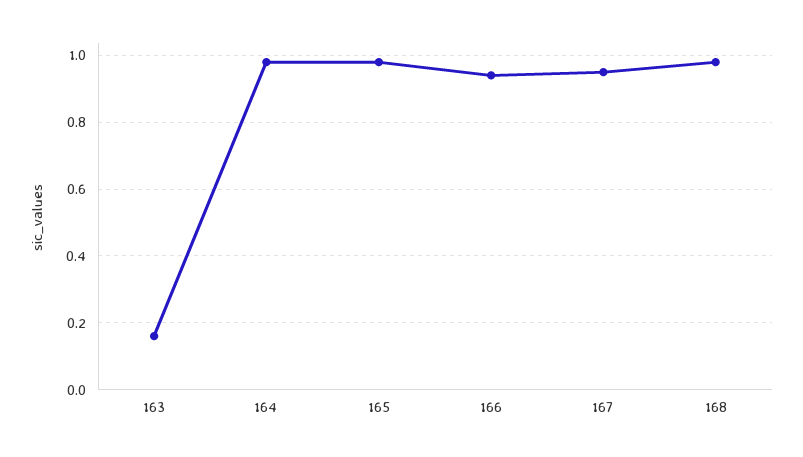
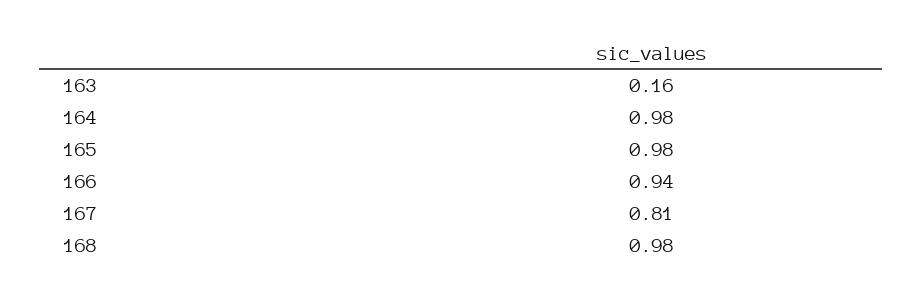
167: 0.95 -> 0.81

